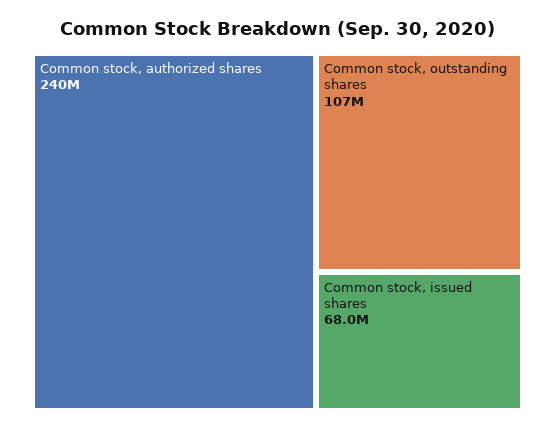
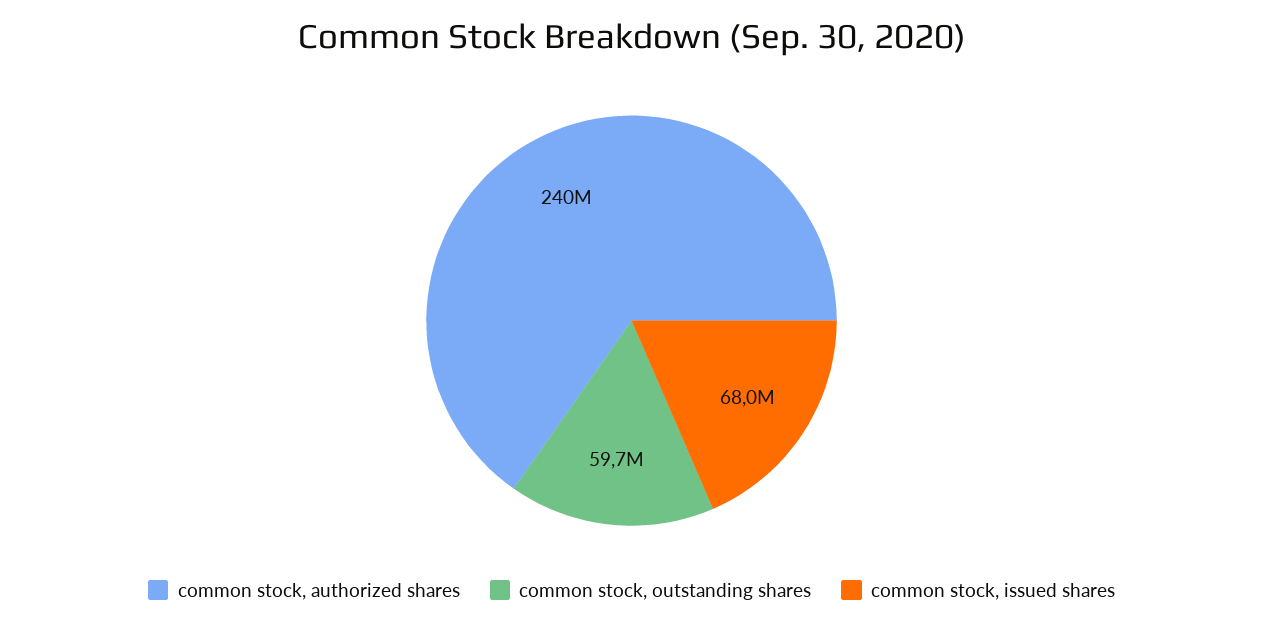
Common stock, outstanding shares: 107000000 -> 59700000

